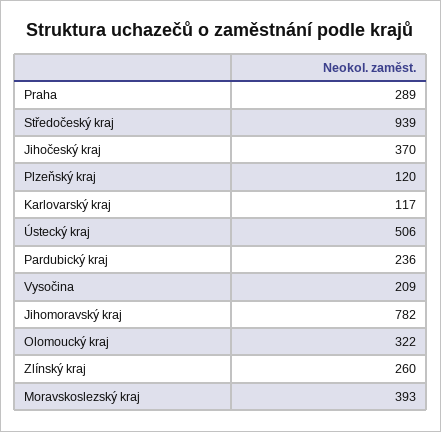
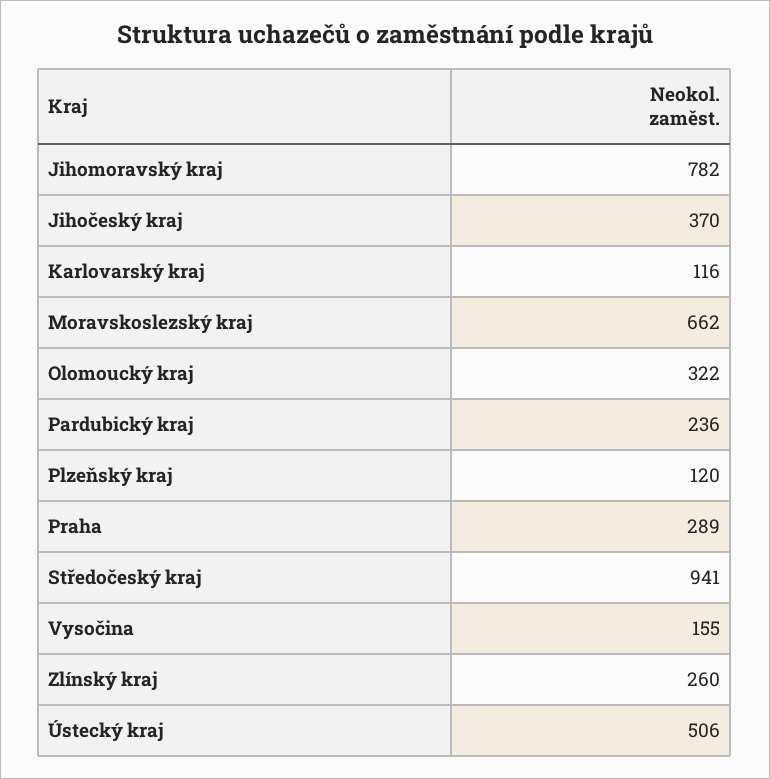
Středočeský kraj: 939 -> 941
Karlovarský kraj: 117 -> 116
Vysočina: 209 -> 155
Moravskoslezský kraj: 393 -> 662

